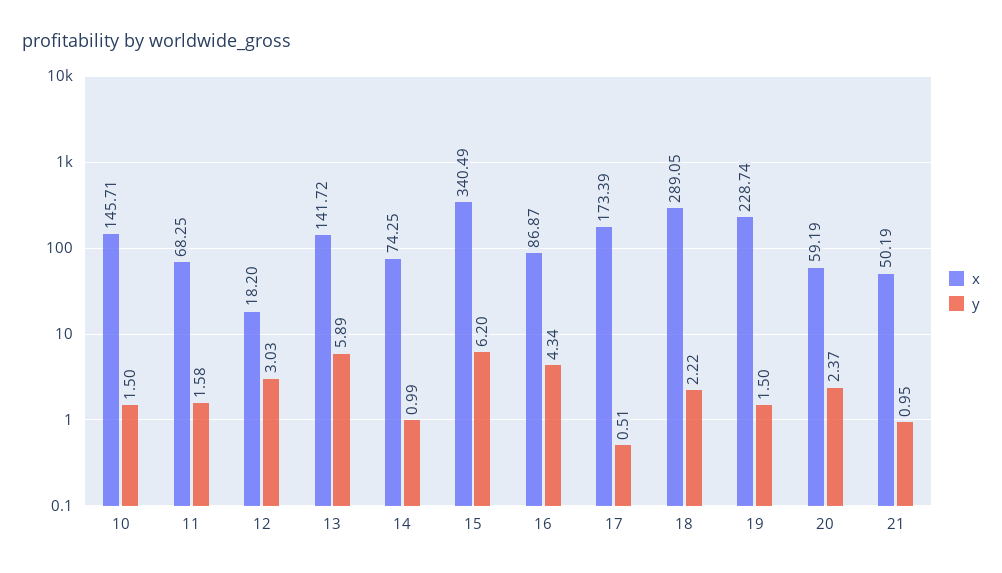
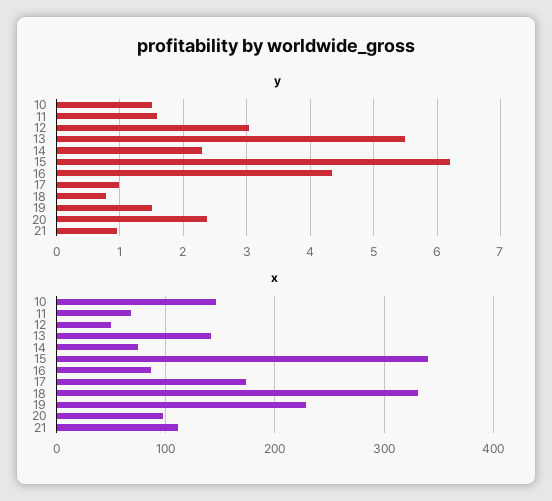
x, 12: 18.2 -> 50
y, 13: 5.89 -> 5.5
y, 14: 0.99 -> 2.3
y, 17: 0.51 -> 1
x, 18: 289.05 -> 330
y, 18: 2.22 -> 0.8
x, 20: 59.19 -> 100
x, 21: 50.19 -> 110

